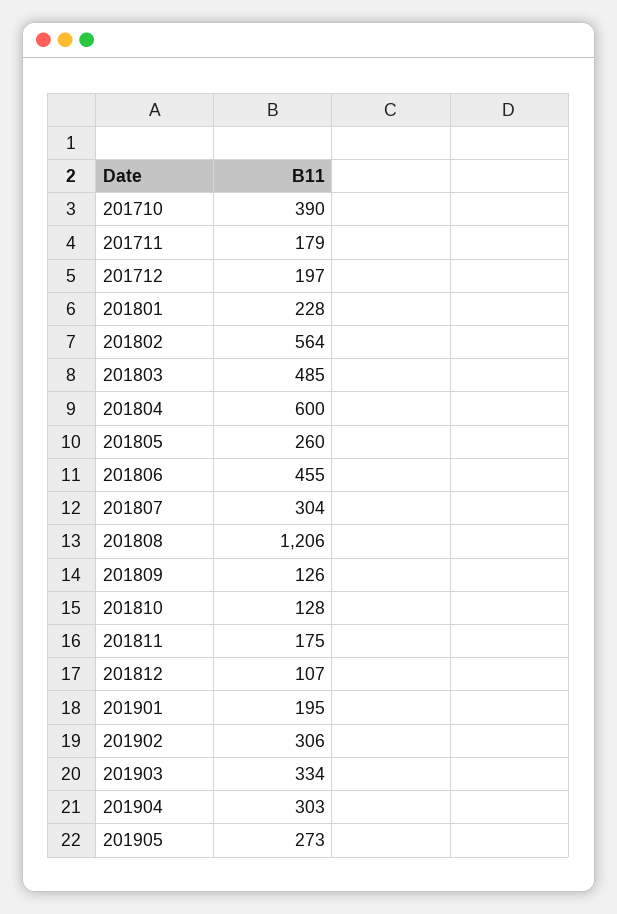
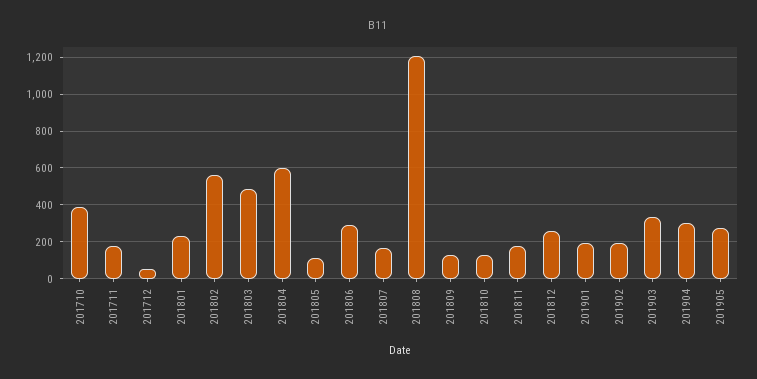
201712: 197 -> 50
201805: 260 -> 100
201806: 455 -> 300
201807: 304 -> 150
201812: 107 -> 250
201902: 306 -> 200

